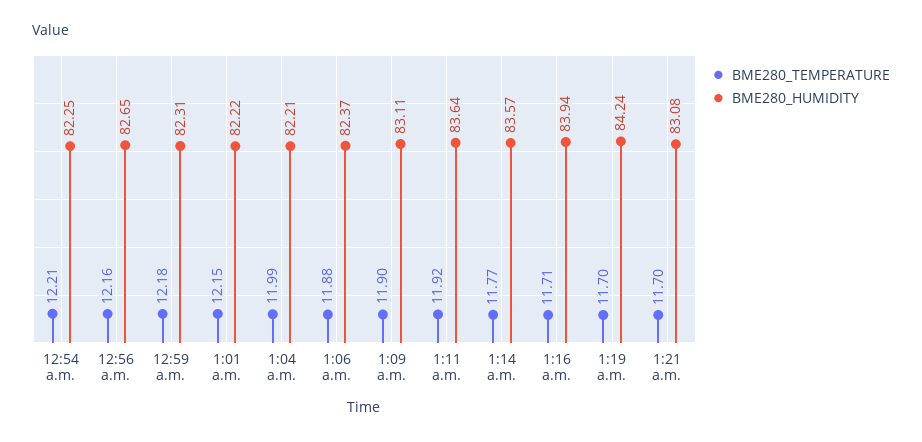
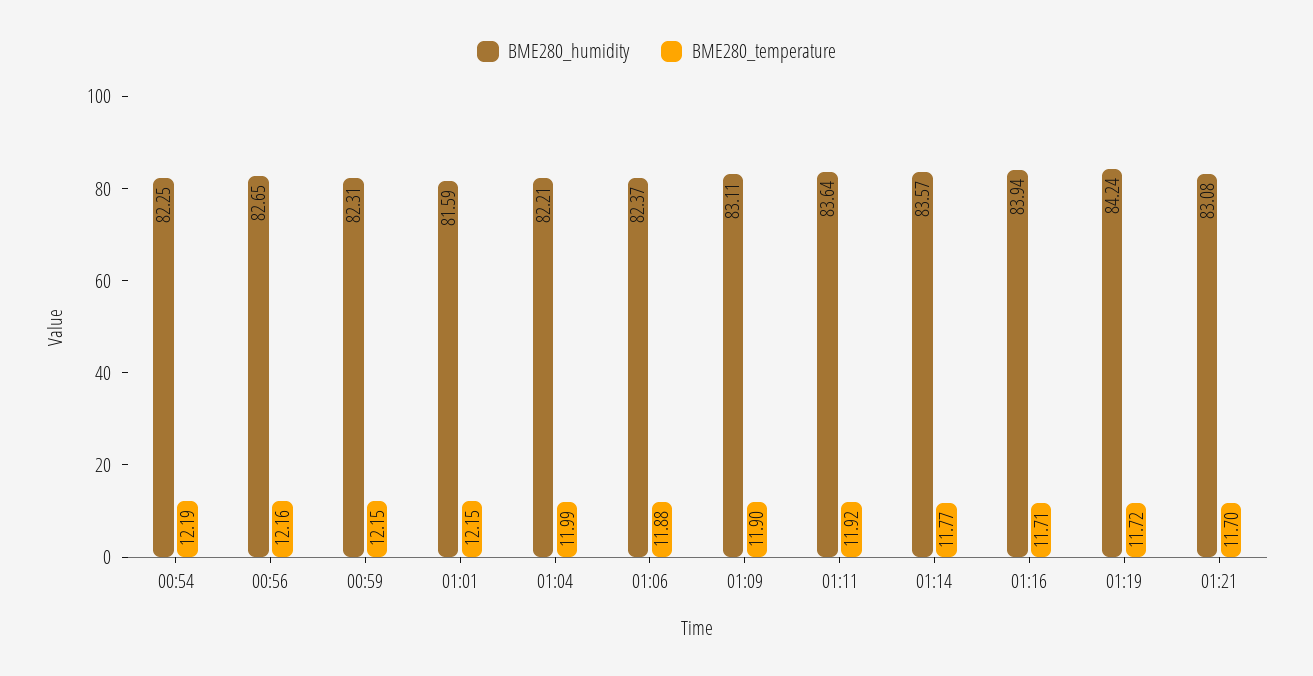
BME280_TEMPERATURE, 12:54 a.m.: 12.21 -> 12.19
BME280_TEMPERATURE, 12:59 a.m.: 12.18 -> 12.15
BME280_HUMIDITY, 1:01 a.m.: 82.22 -> 81.59
BME280_TEMPERATURE, 1:19 a.m.: 11.7 -> 11.72

